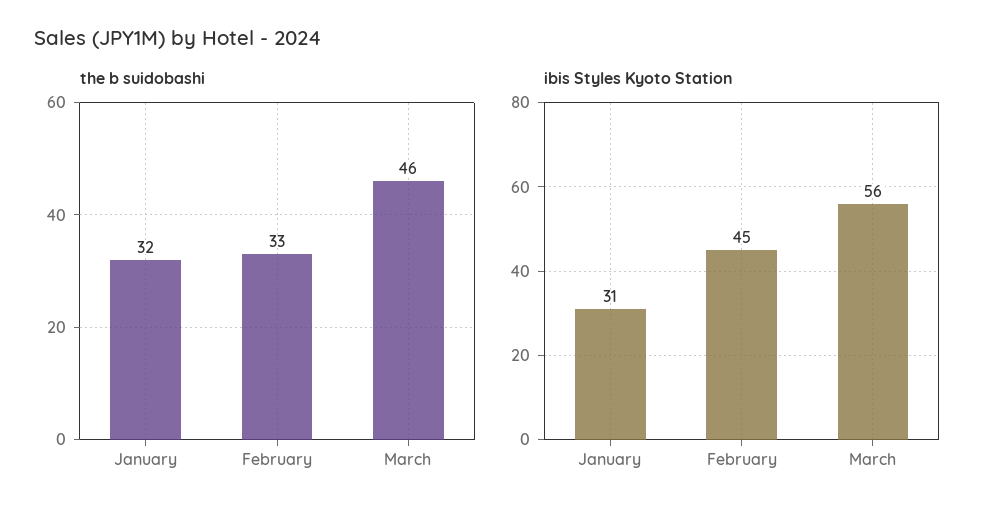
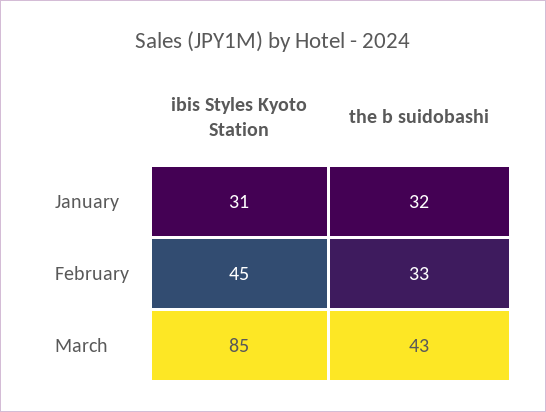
the b suidobashi, March: 46 -> 43
ibis Styles Kyoto Station, March: 56 -> 85

